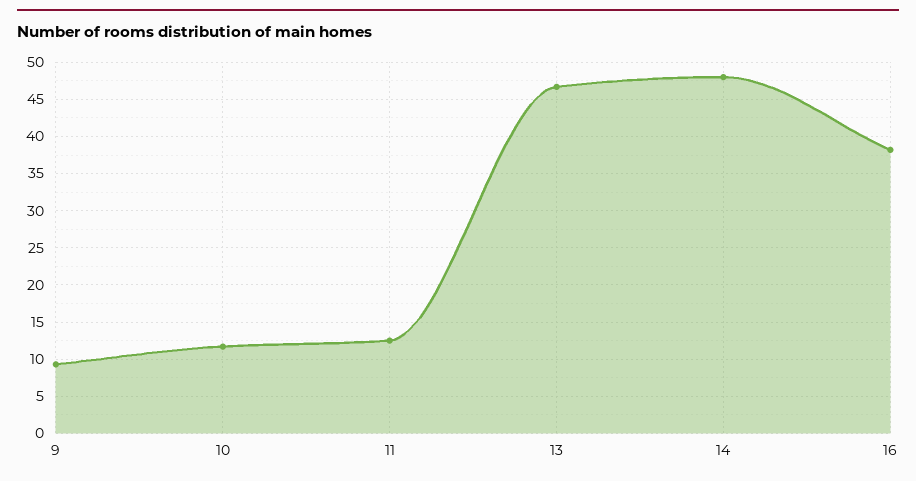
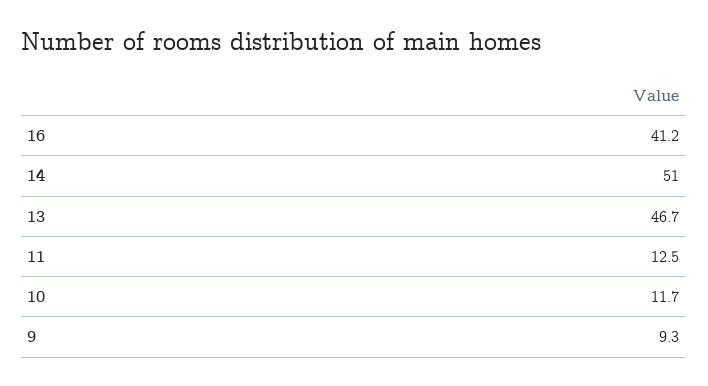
14: 48 -> 51
16: 38 -> 41.2

